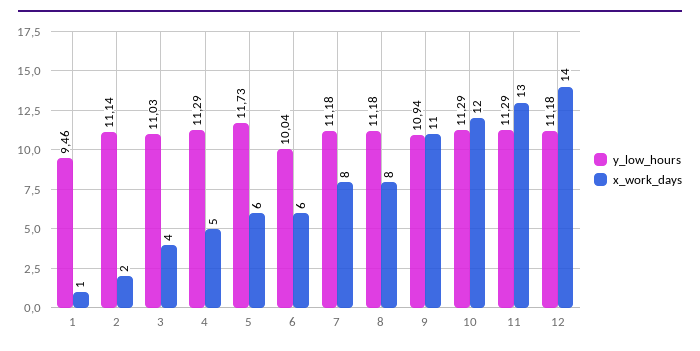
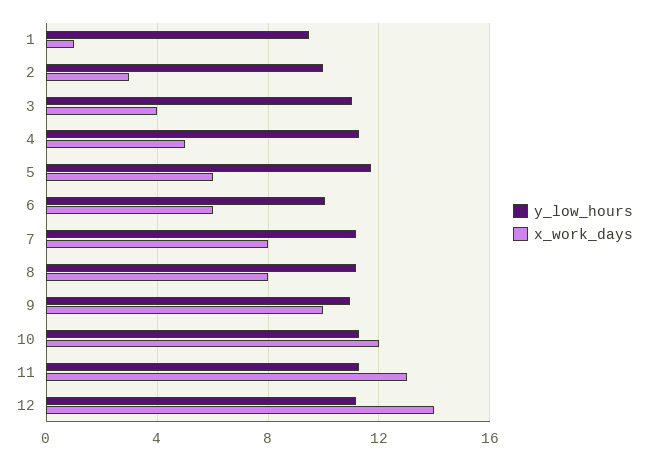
y_low_hours, 2: 11.14 -> 10
x_work_days, 2: 2 -> 3
x_work_days, 9: 11 -> 10

